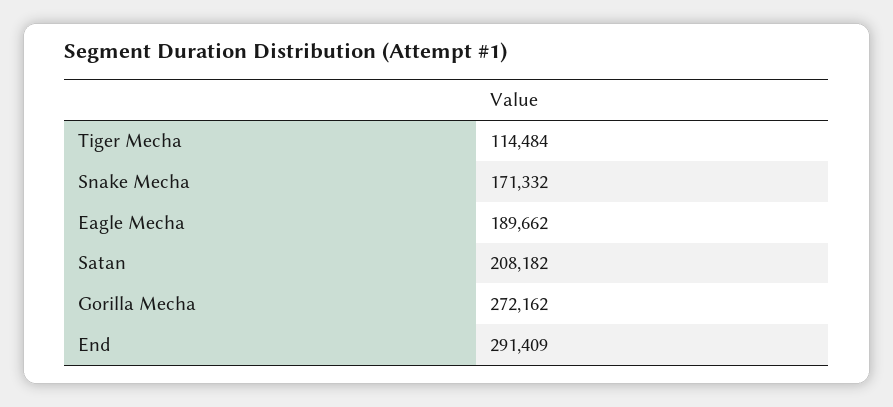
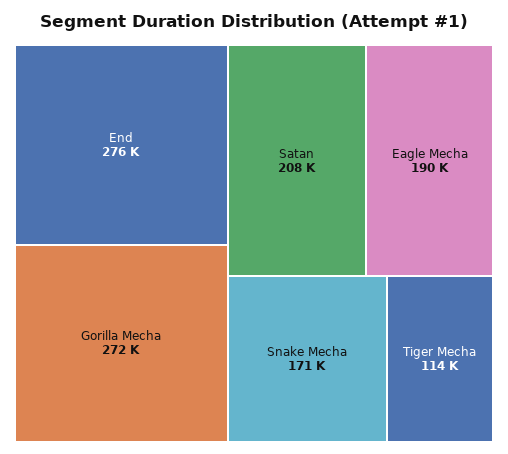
End: 291409 -> 276000

